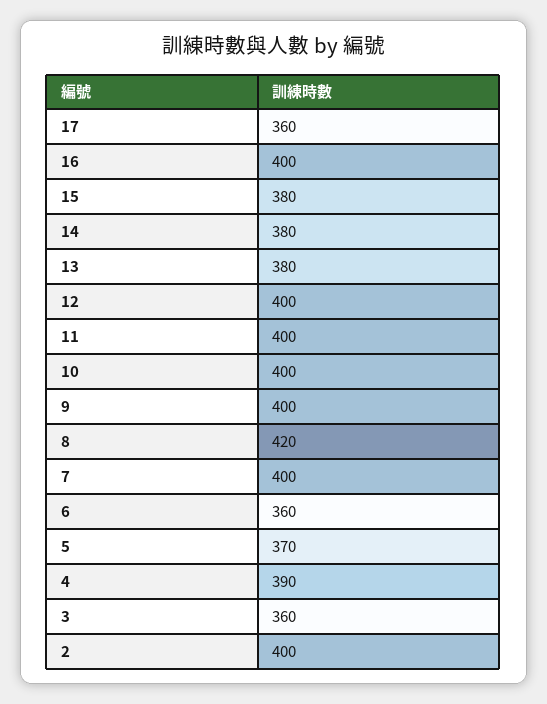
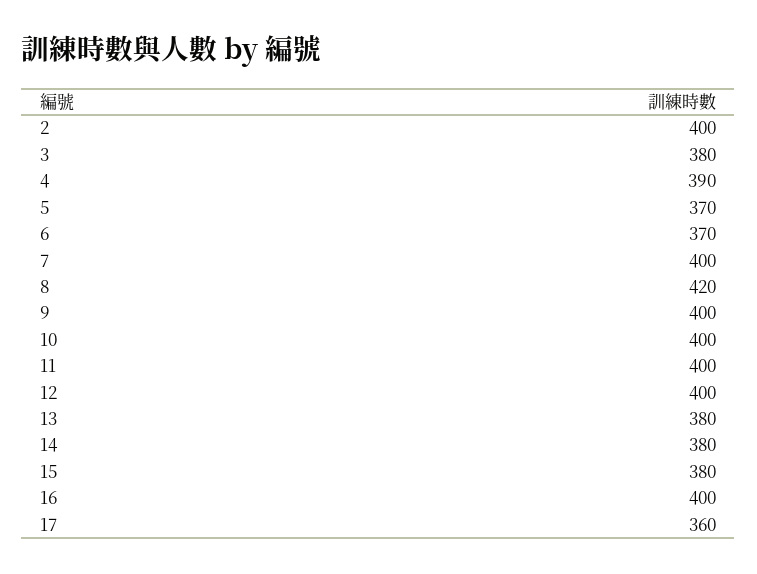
6: 360 -> 370
3: 360 -> 380

